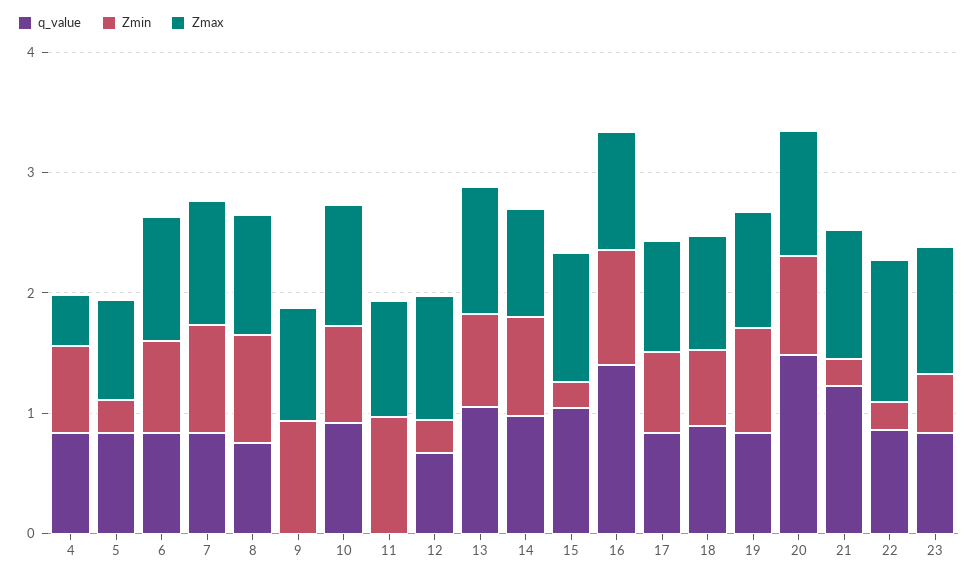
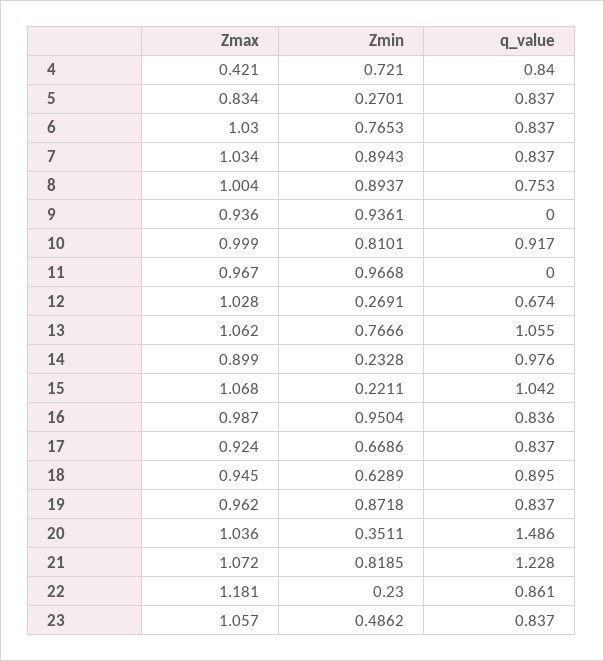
Zmin, 14: 0.8 -> 0.2328
q_value, 16: 1.4 -> 0.836
Zmin, 20: 0.8 -> 0.3511
Zmin, 21: 0.2 -> 0.8185

